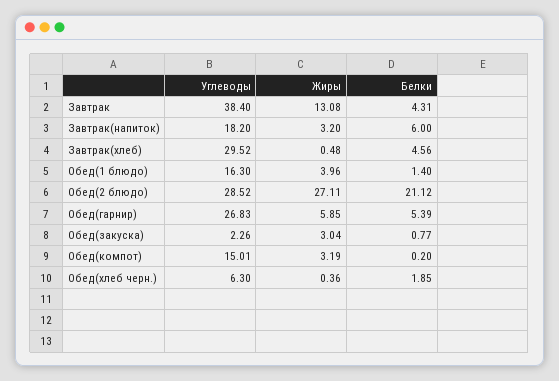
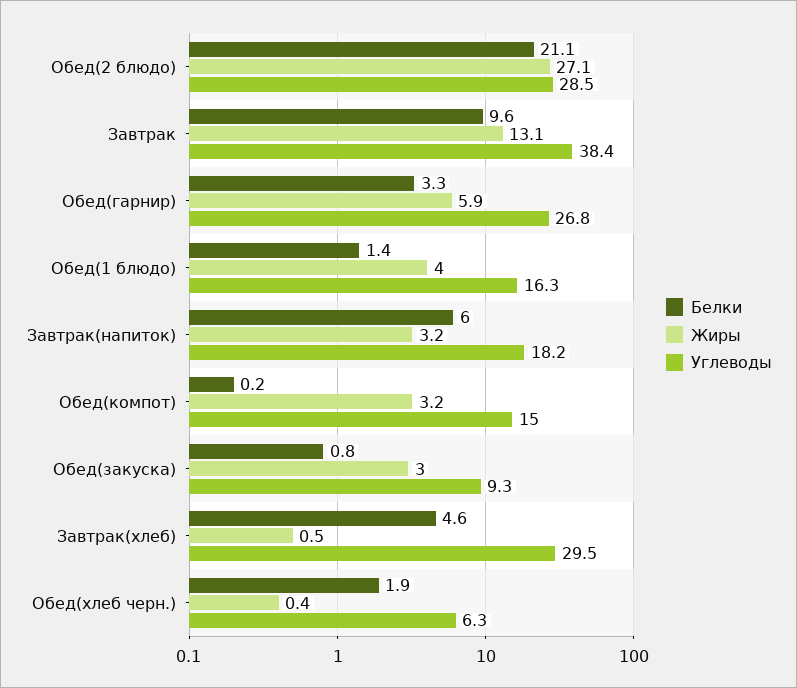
Белки, Завтрак: 4.31 -> 9.6
Белки, Обед(гарнир): 5.39 -> 3.3
Углеводы, Обед(закуска): 2.26 -> 9.3

